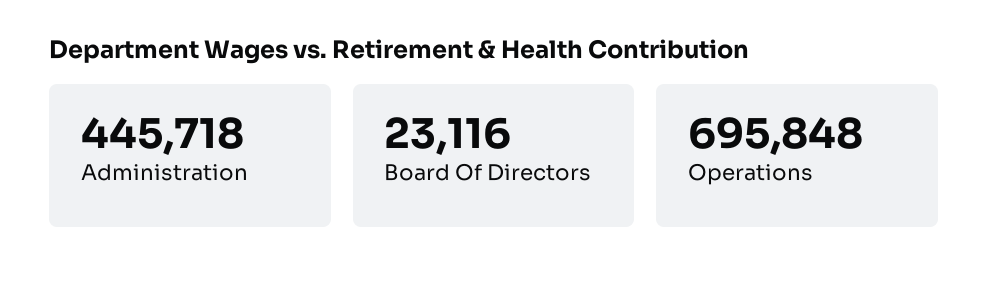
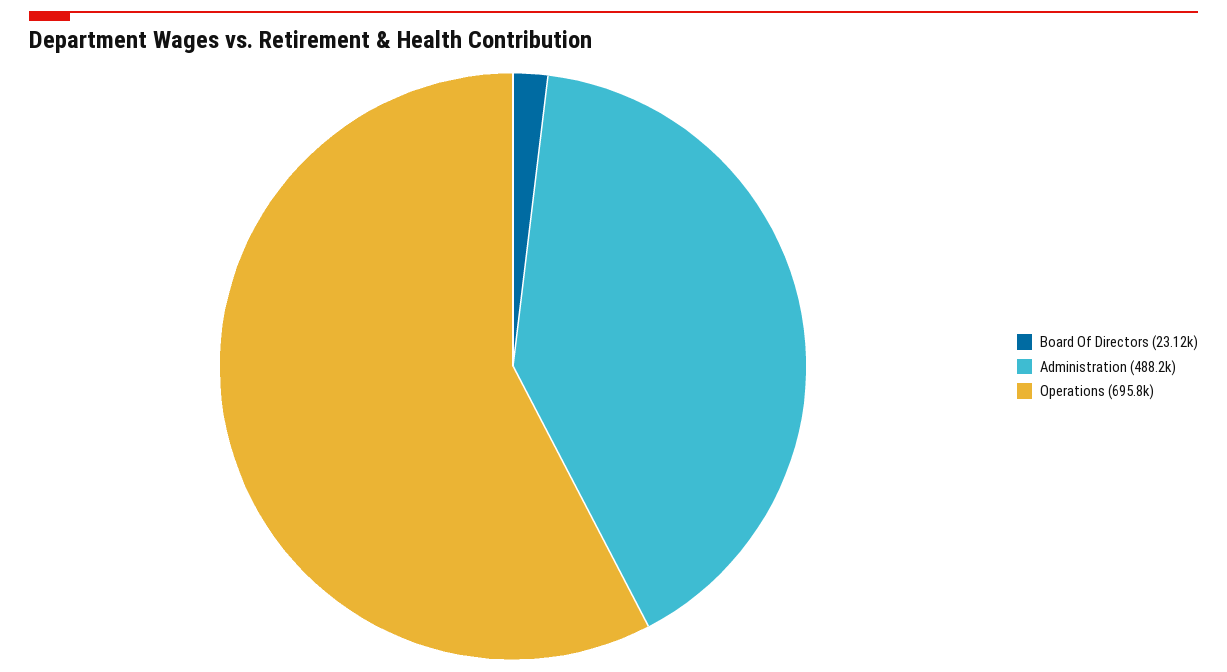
Administration: 445718 -> 488200

